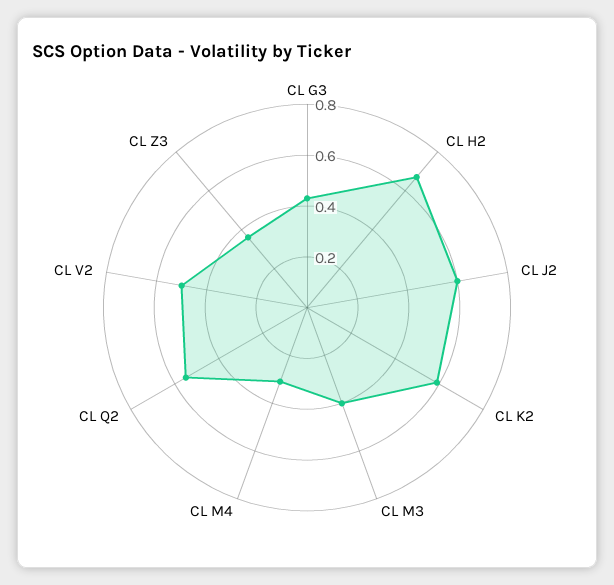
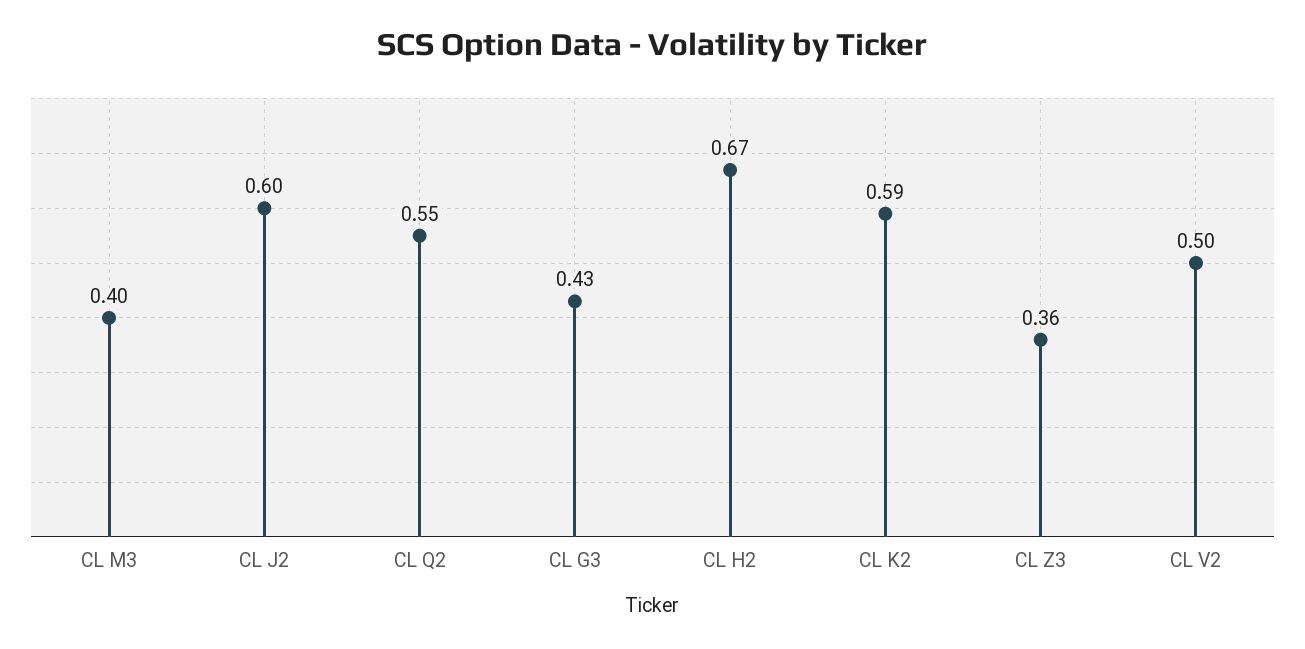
CL M4: 0.3 -> none

